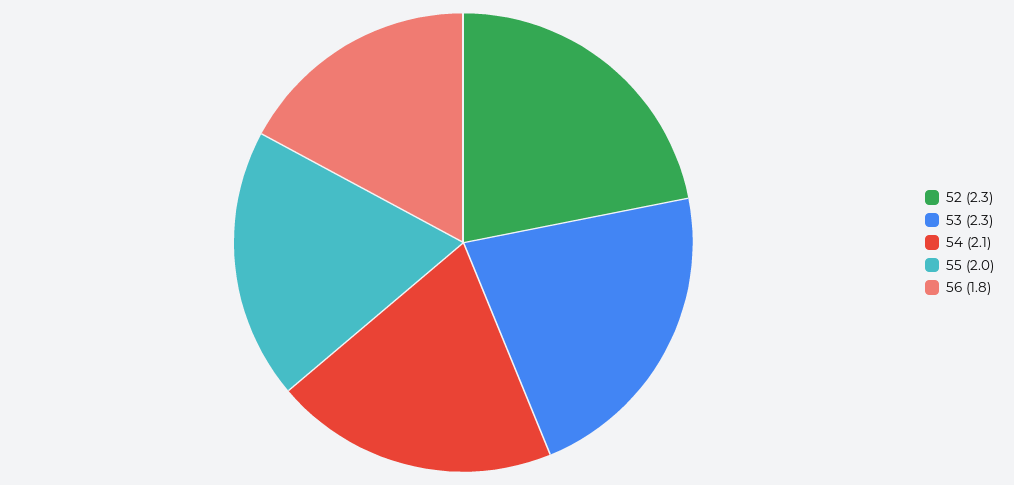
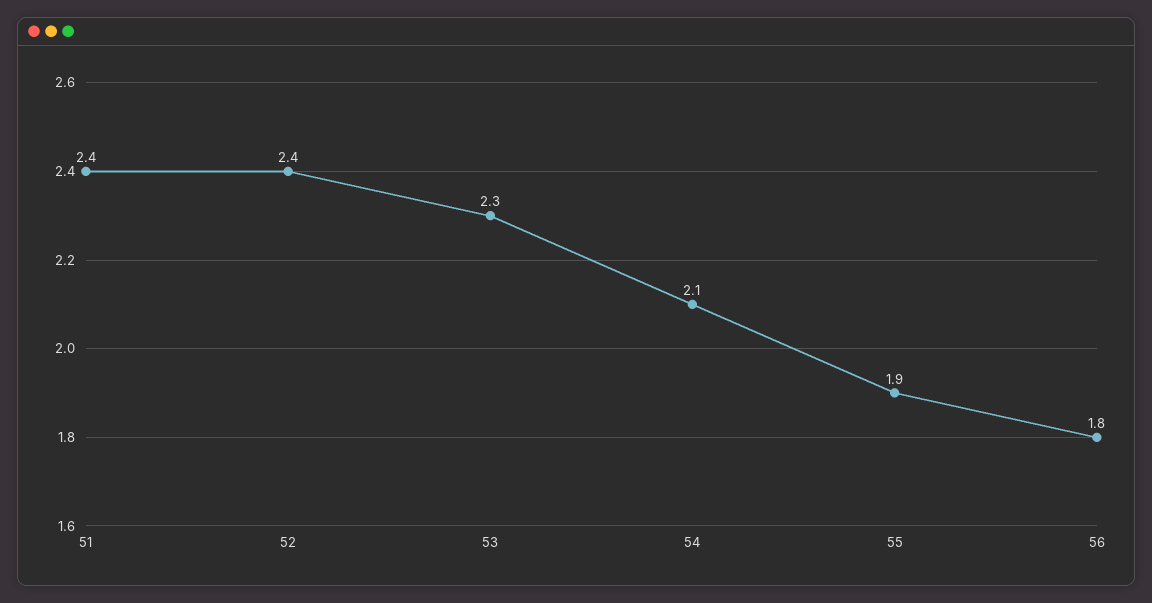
52: 2.3 -> 2.4
55: 2 -> 1.9
51: none -> 2.4

